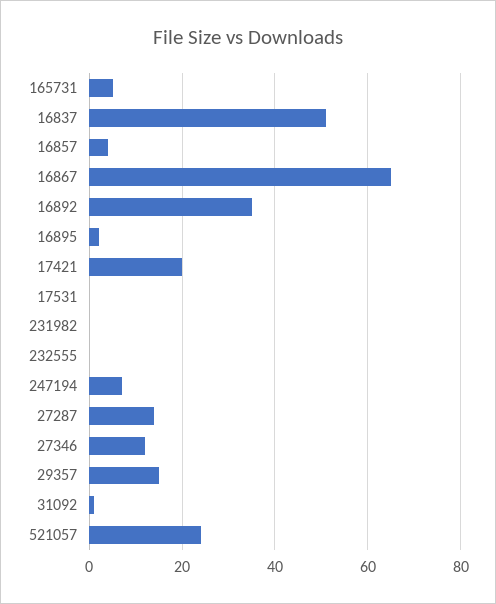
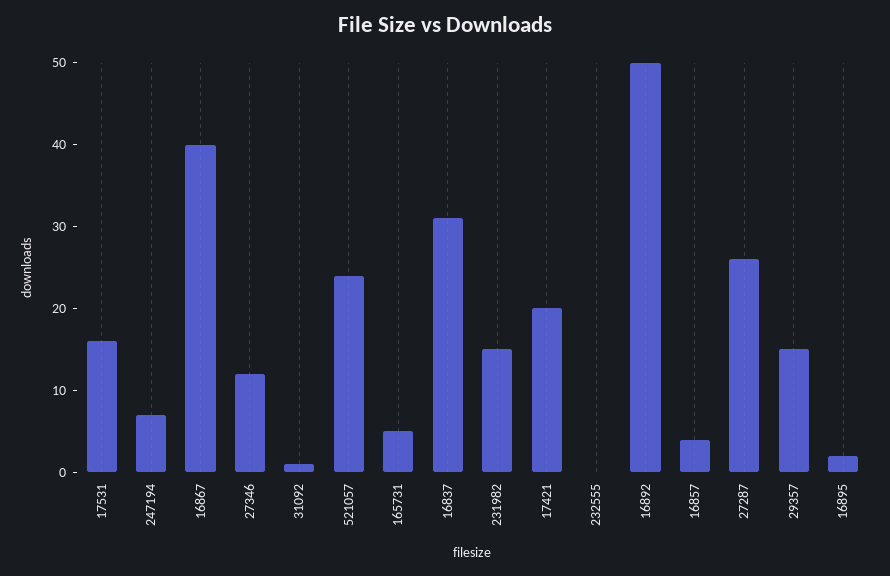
16837: 50 -> 31
16867: 65 -> 40
16892: 35 -> 50
17531: 0 -> 16
231982: 0 -> 15
27287: 15 -> 26

